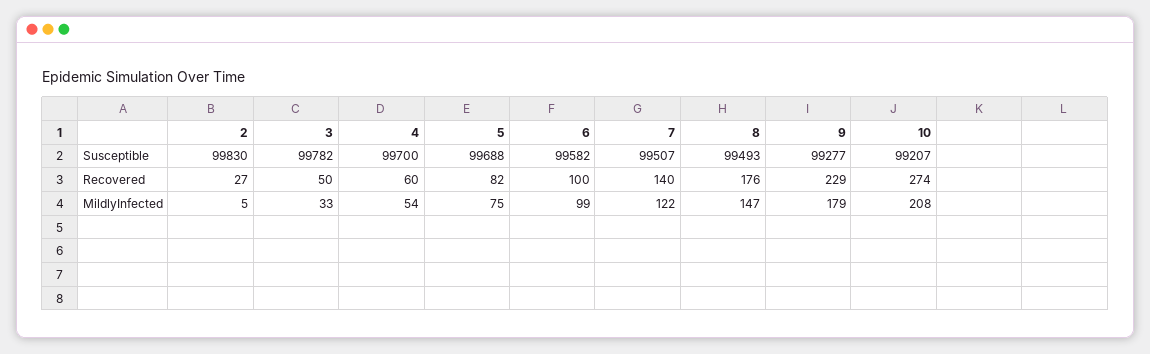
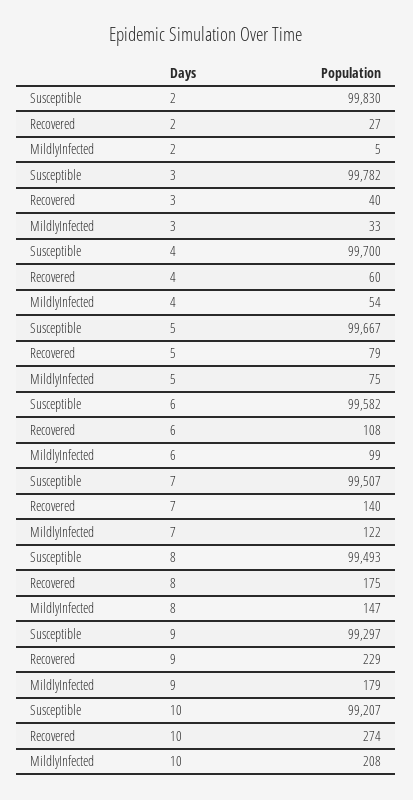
5, Susceptible: 99688 -> 99667
9, Susceptible: 99277 -> 99297
3, Recovered: 50 -> 40
5, Recovered: 82 -> 79
6, Recovered: 100 -> 108
8, Recovered: 176 -> 175

